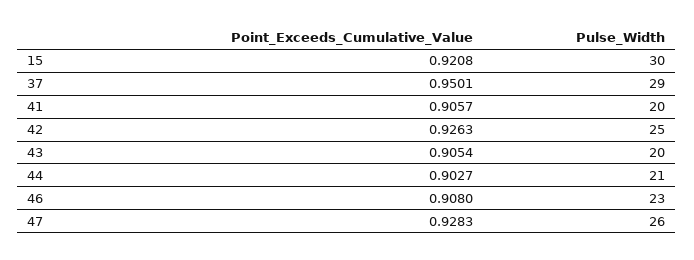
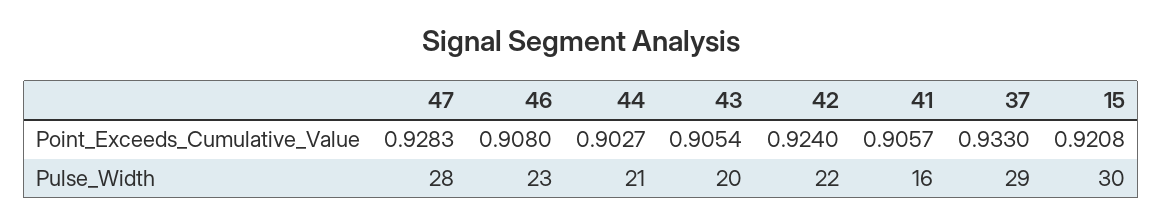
Point_Exceeds_Cumulative_Value, 37: 0.9501 -> 0.933
Pulse_Width, 41: 20 -> 16
Point_Exceeds_Cumulative_Value, 42: 0.9263 -> 0.924
Pulse_Width, 42: 25 -> 22
Pulse_Width, 47: 26 -> 28

